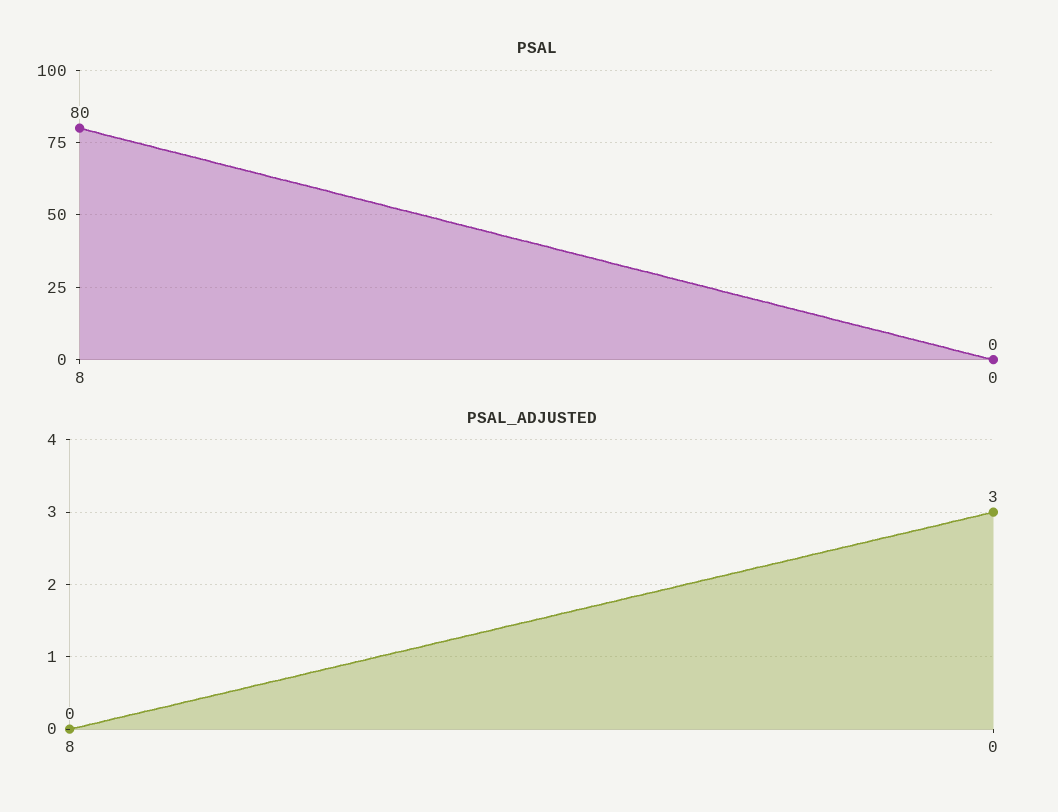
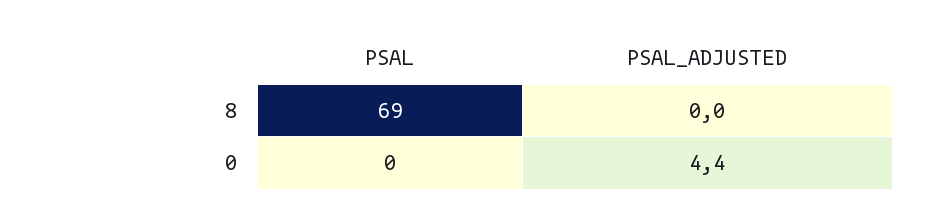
PSAL, 8: 80 -> 69
PSAL_ADJUSTED, 0: 3 -> 4.4

